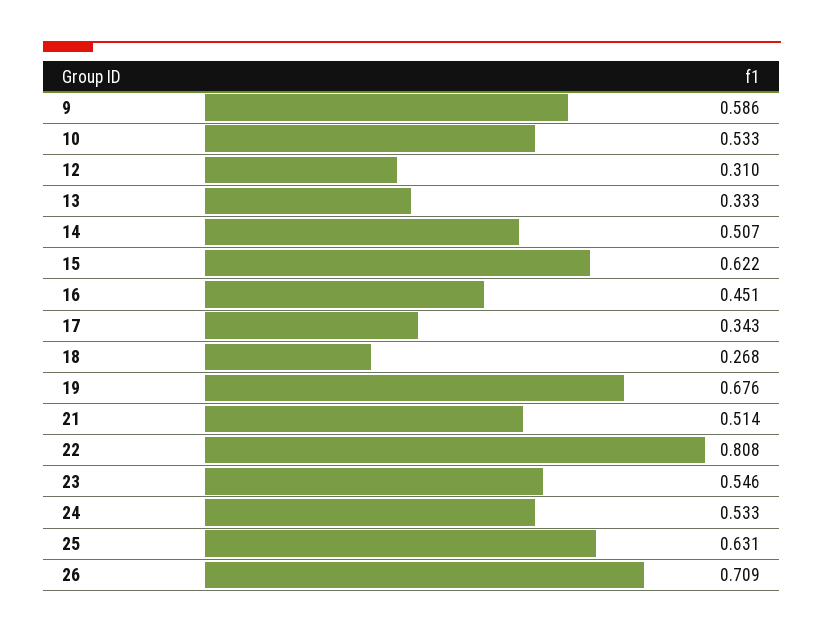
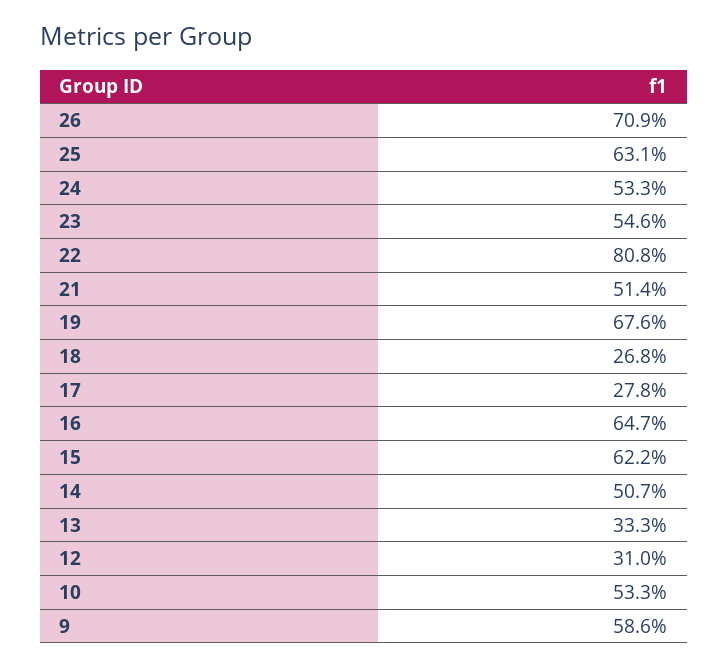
16: 0.451 -> 0.647
17: 0.343 -> 0.278

